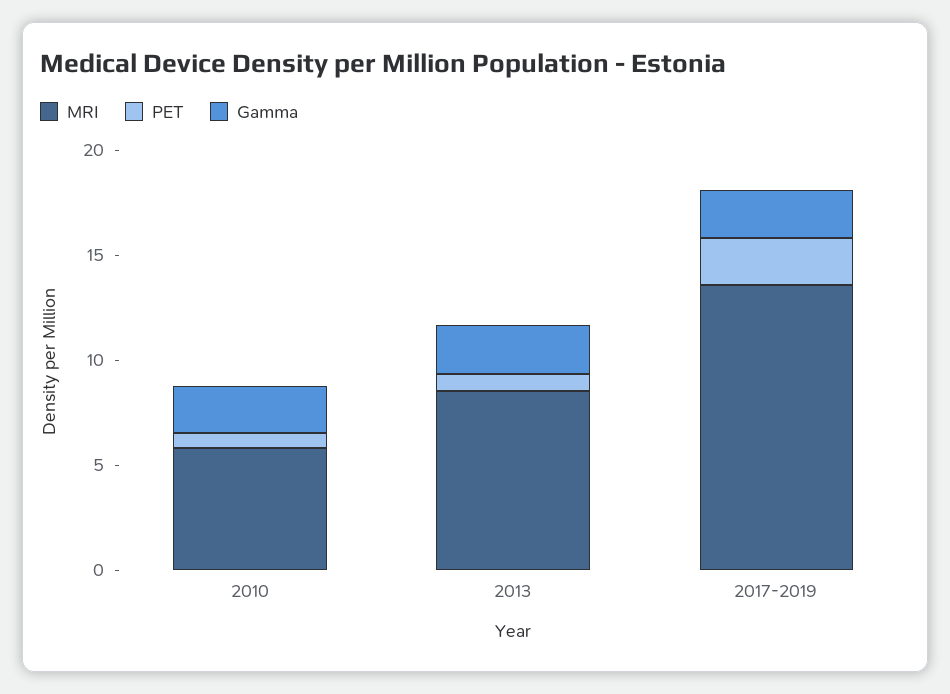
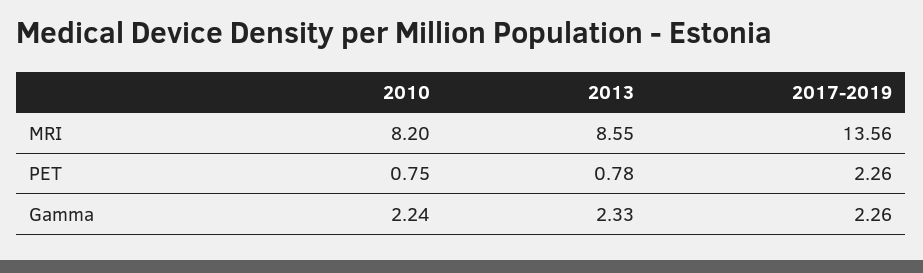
MRI, 2010: 6 -> 8.2

